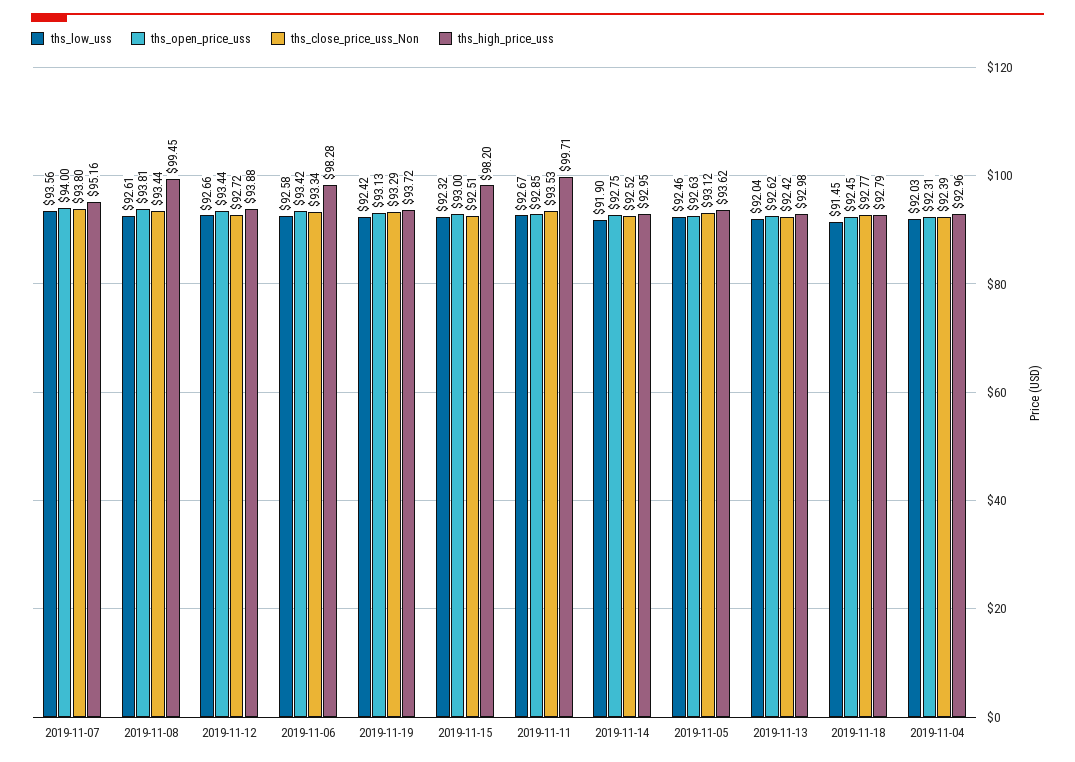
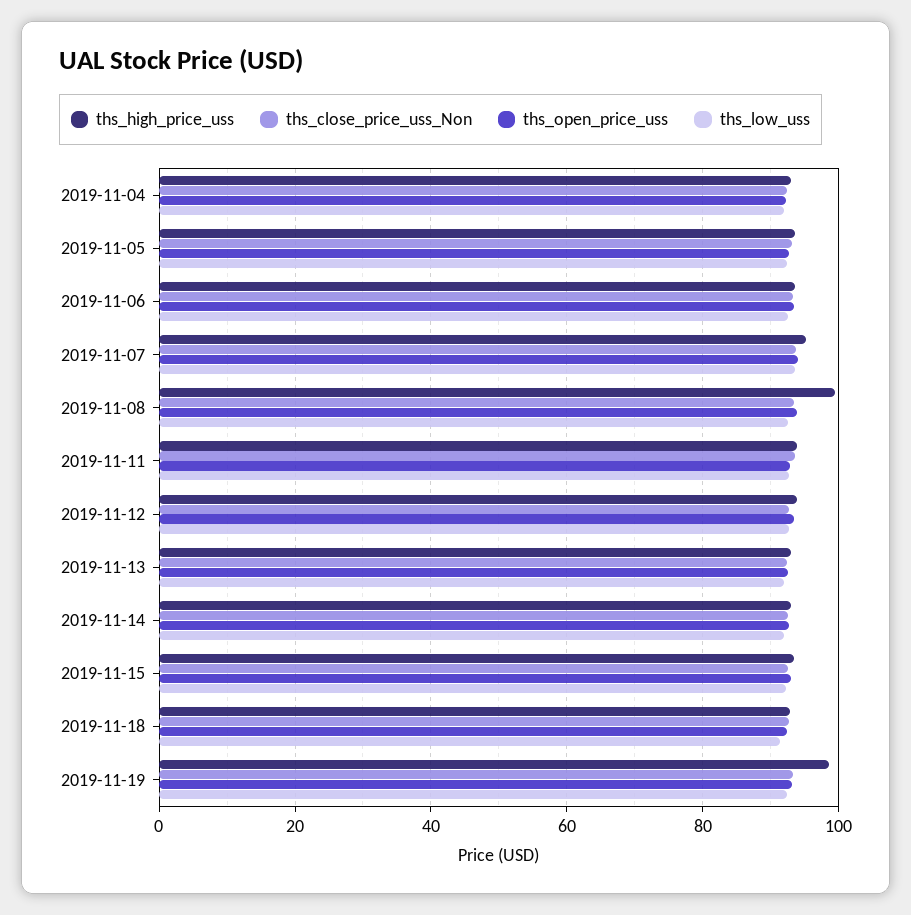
ths_high_price_uss, 2019-11-06: 98.28 -> 94
ths_high_price_uss, 2019-11-19: 93.72 -> 98
ths_high_price_uss, 2019-11-15: 98.2 -> 94
ths_high_price_uss, 2019-11-11: 99.71 -> 94

